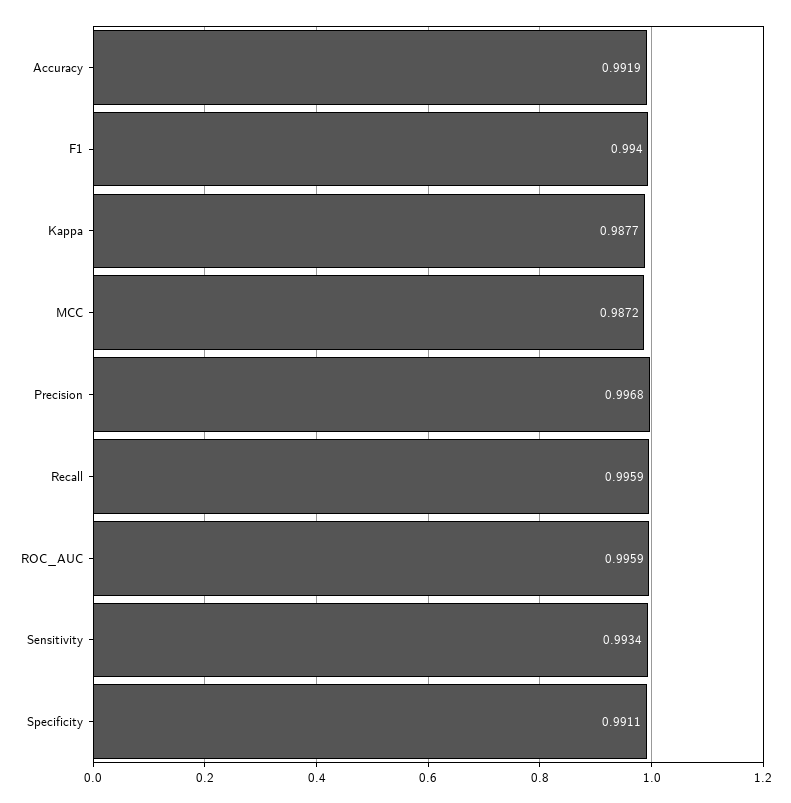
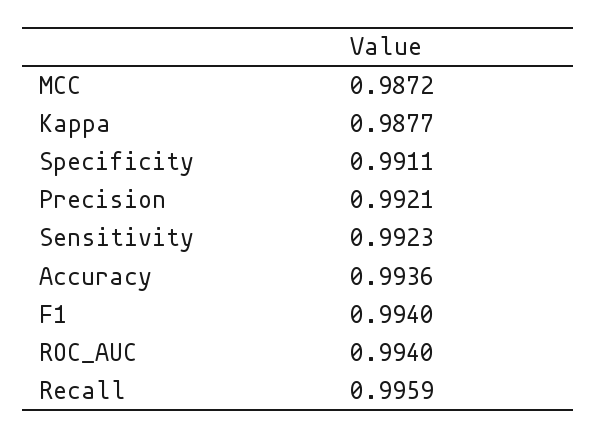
Accuracy: 0.9919 -> 0.9936
Precision: 0.9968 -> 0.9921
ROC_AUC: 0.9959 -> 0.994
Sensitivity: 0.9934 -> 0.9923

